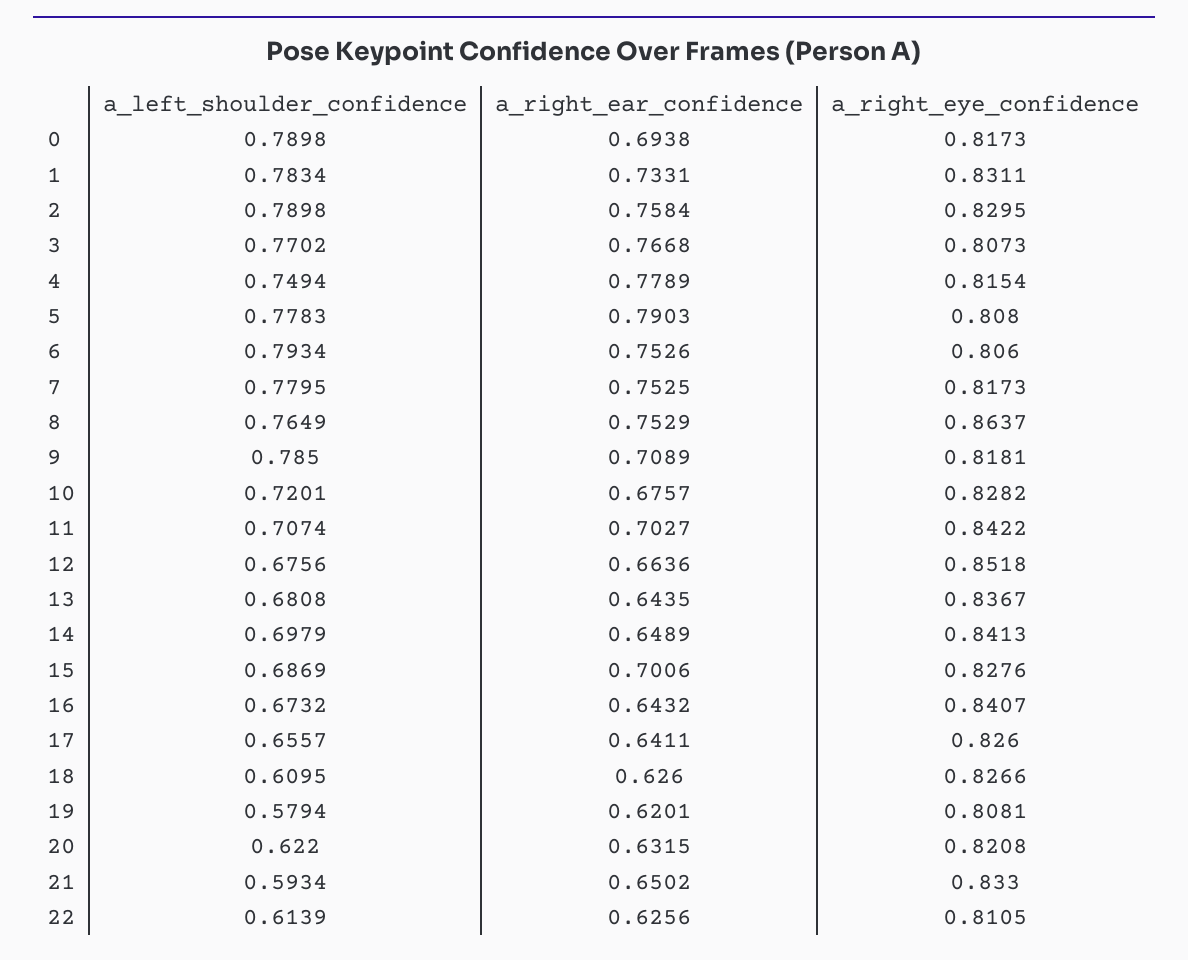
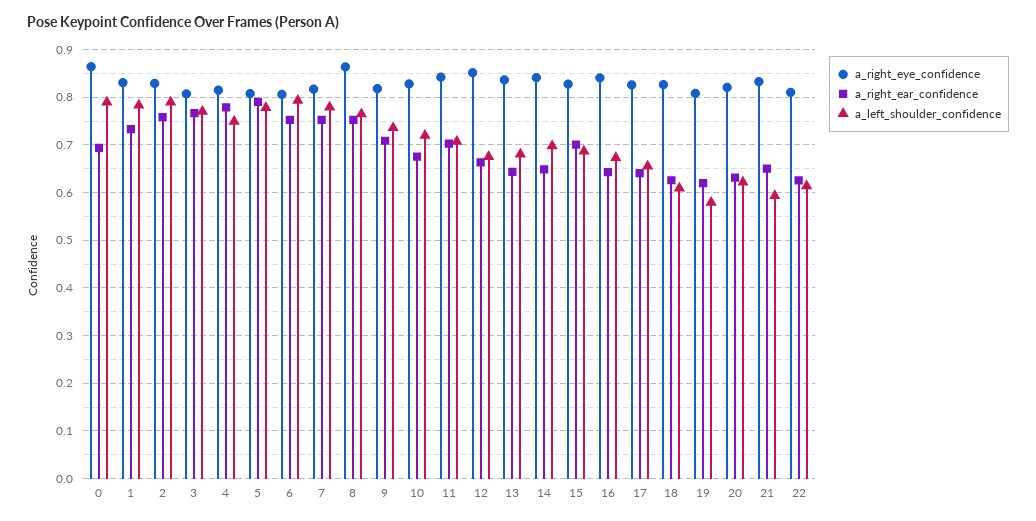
a_right_eye_confidence, 0: 0.8173 -> 0.86
a_left_shoulder_confidence, 9: 0.785 -> 0.74

